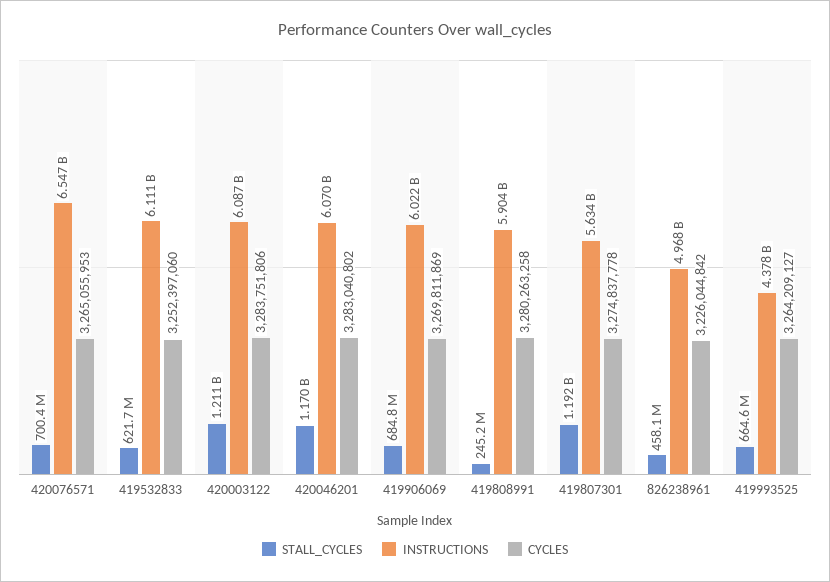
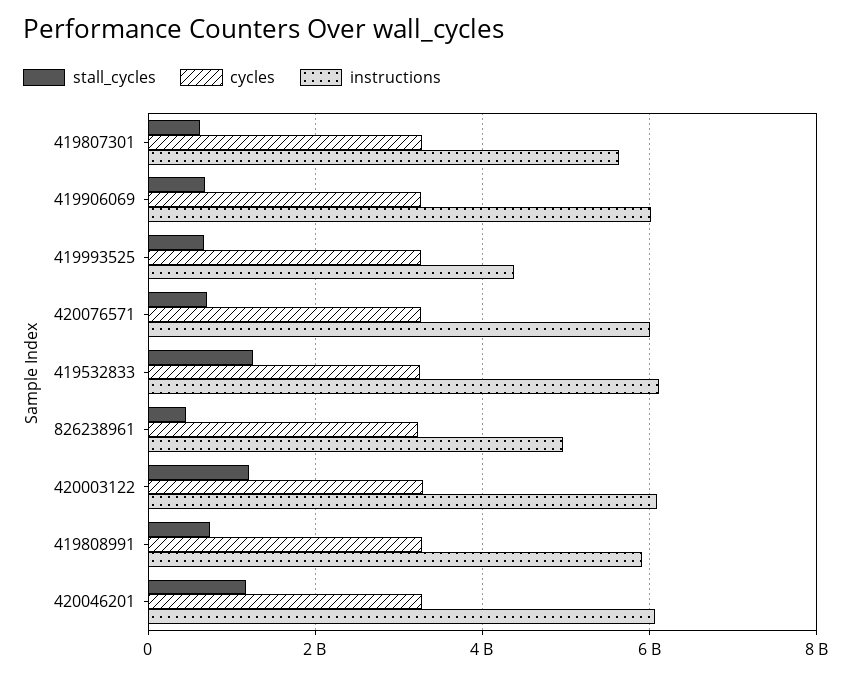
INSTRUCTIONS, 420076571: 6547000000 -> 6000000000
STALL_CYCLES, 419532833: 621700000 -> 1200000000
STALL_CYCLES, 419808991: 245200000 -> 800000000
STALL_CYCLES, 419807301: 1192000000 -> 600000000

